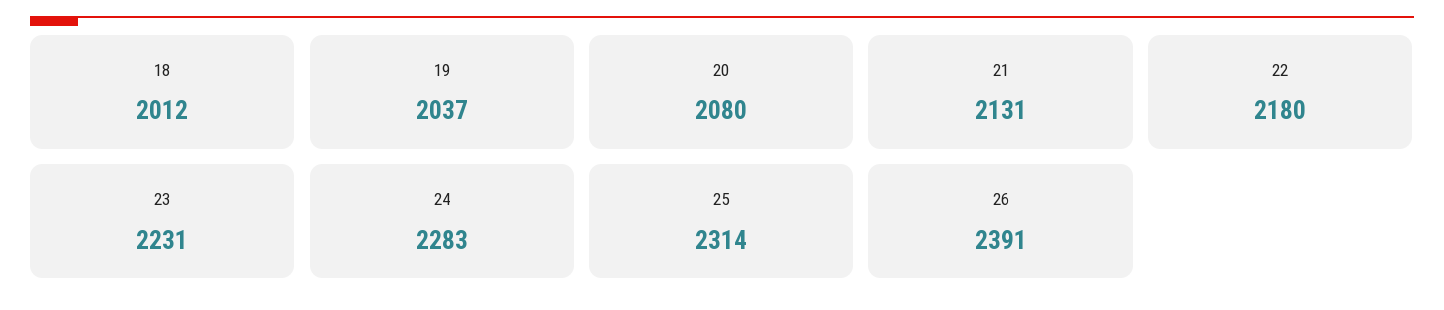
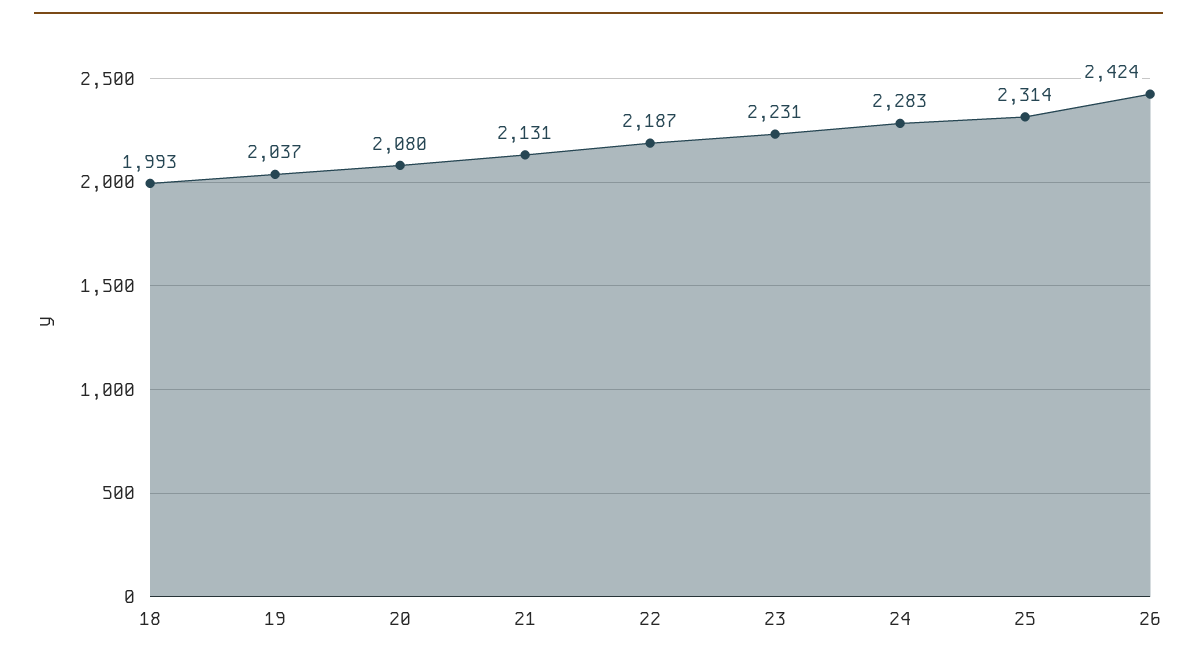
18: 2012 -> 1993
22: 2180 -> 2187
26: 2391 -> 2424

